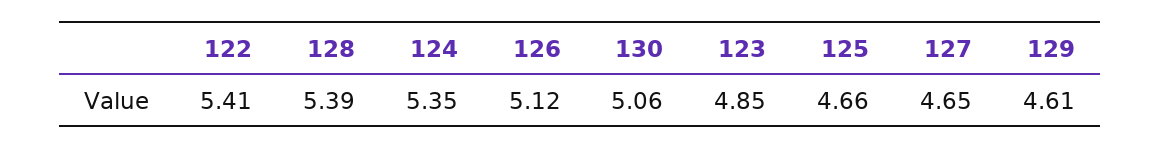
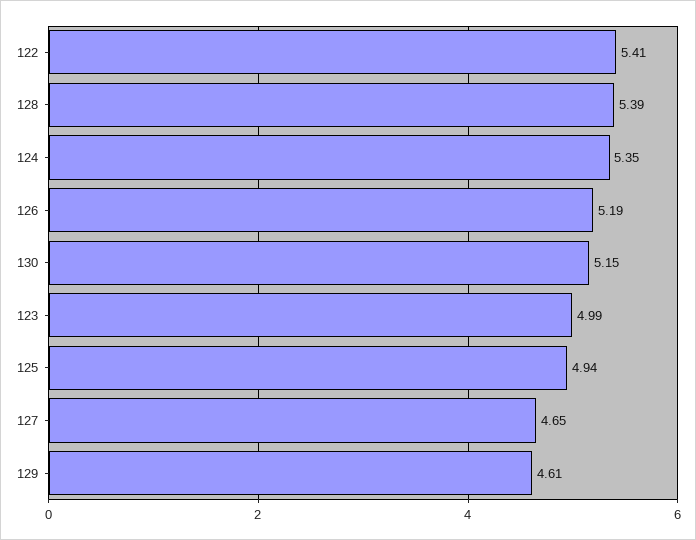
126: 5.12 -> 5.19
130: 5.06 -> 5.15
123: 4.85 -> 4.99
125: 4.66 -> 4.94

